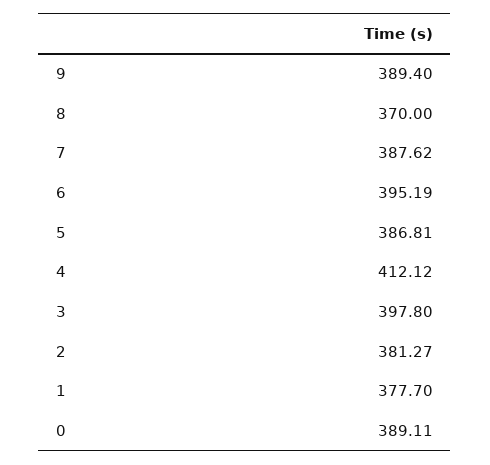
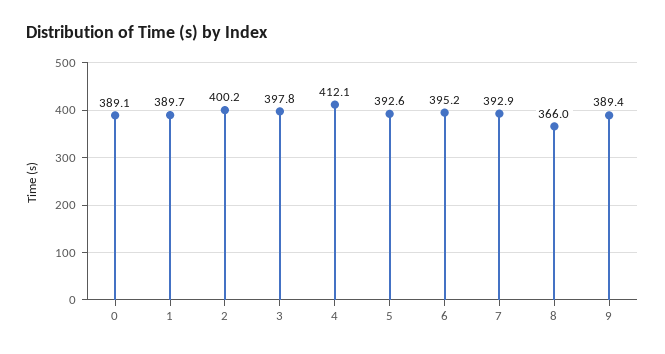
8: 370 -> 366
7: 387.62 -> 392.9
5: 386.81 -> 392.6
2: 381.27 -> 400.2
1: 377.7 -> 389.7

